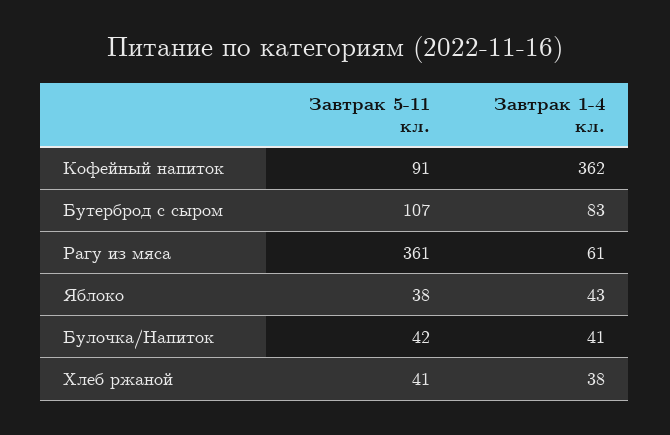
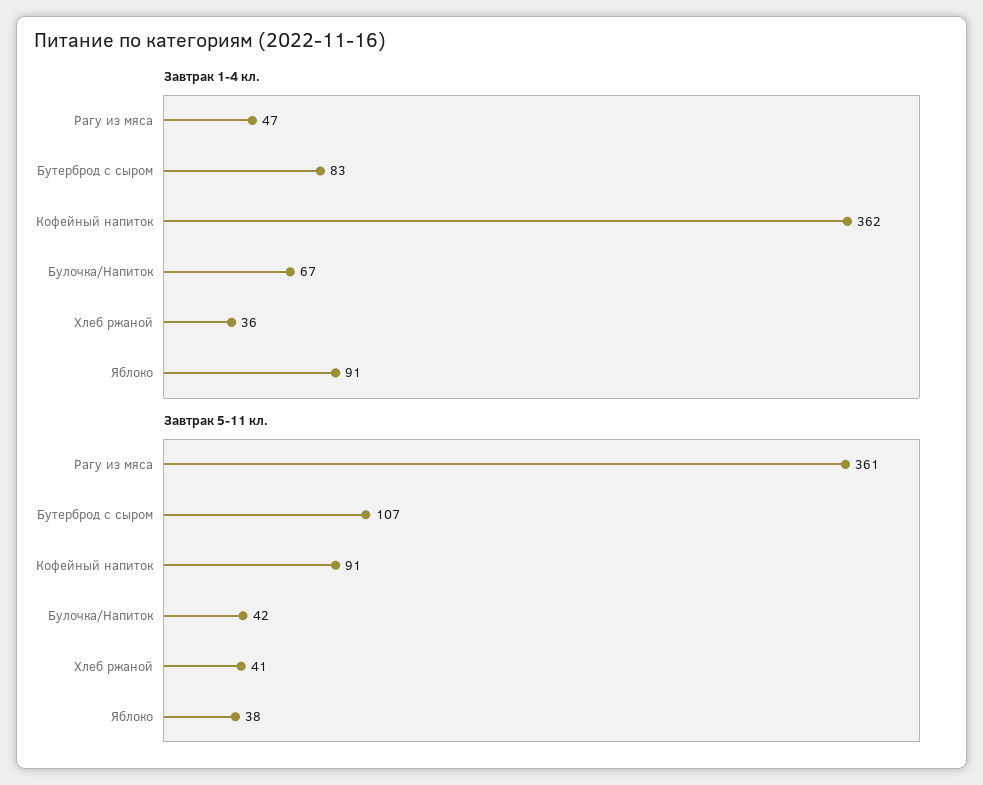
Завтрак 1-4 кл., Рагу из мяса: 61 -> 47
Завтрак 1-4 кл., Яблоко: 43 -> 91
Завтрак 1-4 кл., Булочка/Напиток: 41 -> 67
Завтрак 1-4 кл., Хлеб ржаной: 38 -> 36

